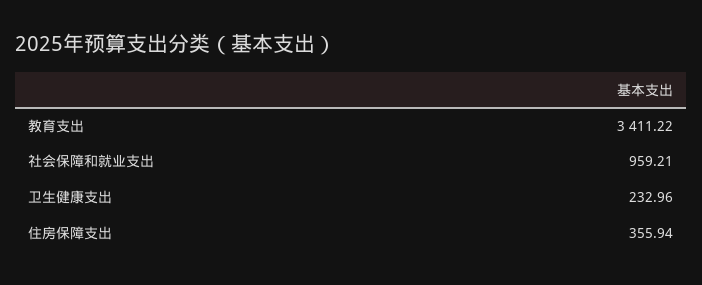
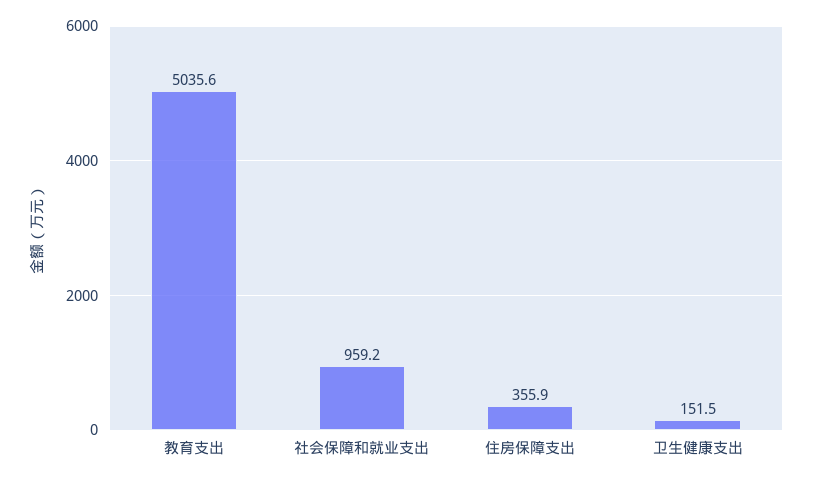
教育支出: 3411.22 -> 5035.6
卫生健康支出: 232.96 -> 151.5

